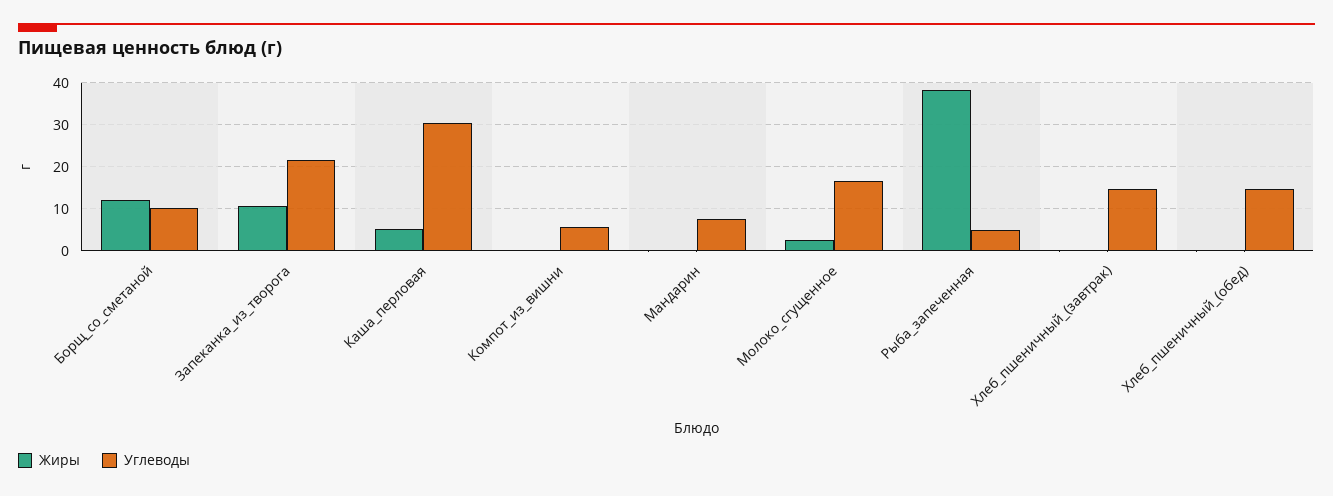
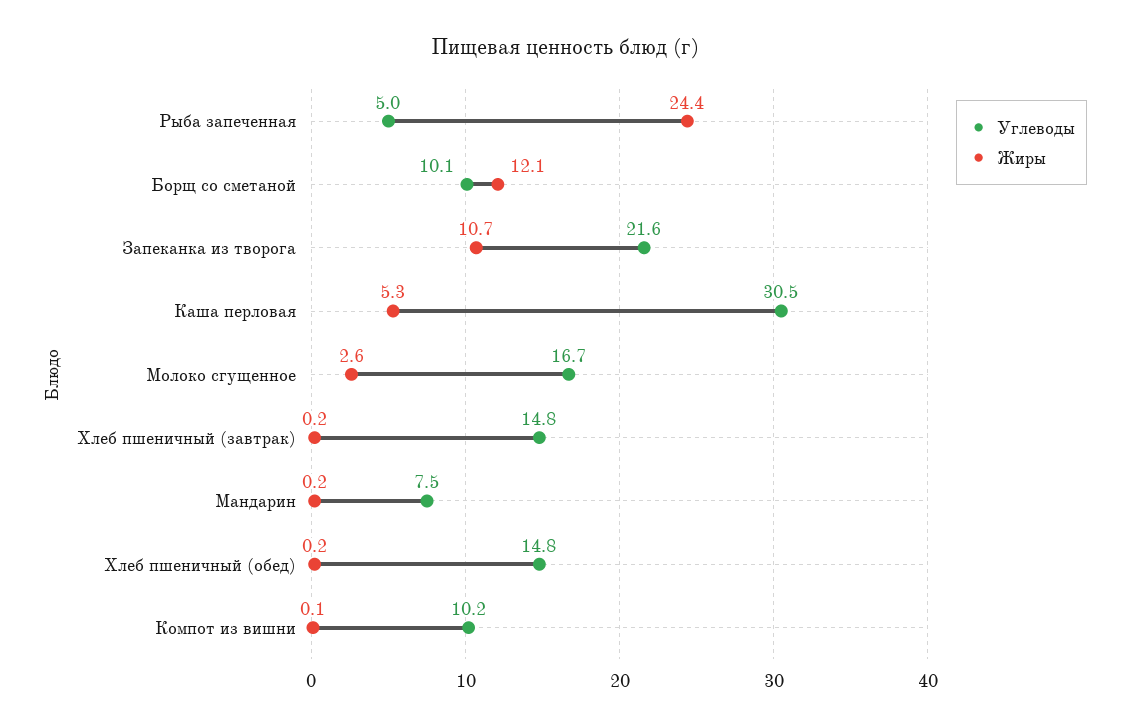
Углеводы, Компот_из_вишни: 6 -> 10.2
Жиры, Рыба_запеченная: 38 -> 24.4

